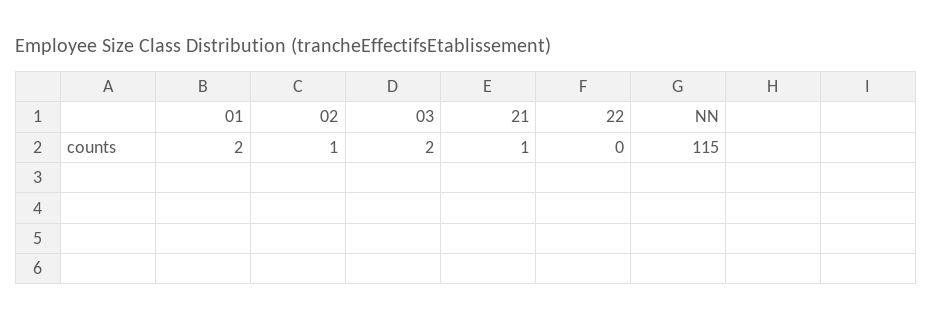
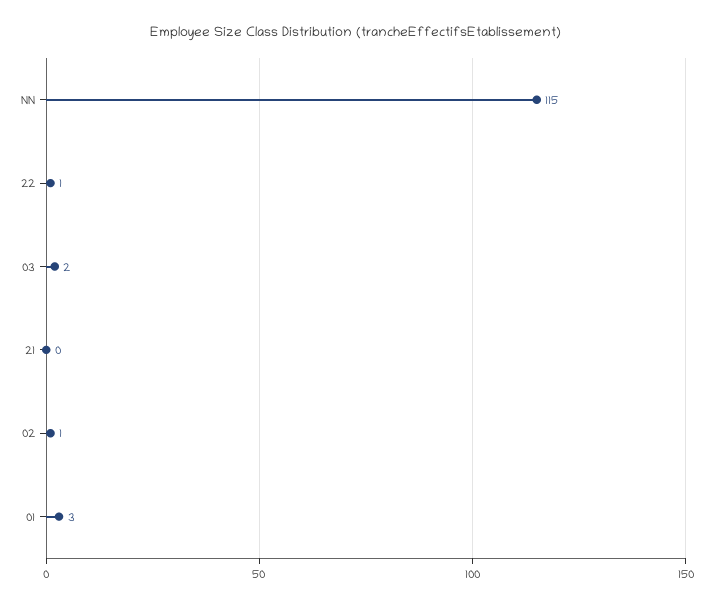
01: 2 -> 3
21: 1 -> 0
22: 0 -> 1

